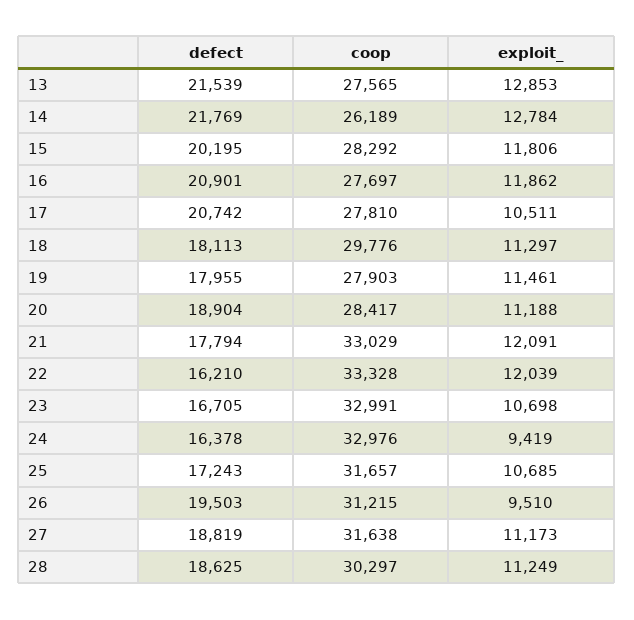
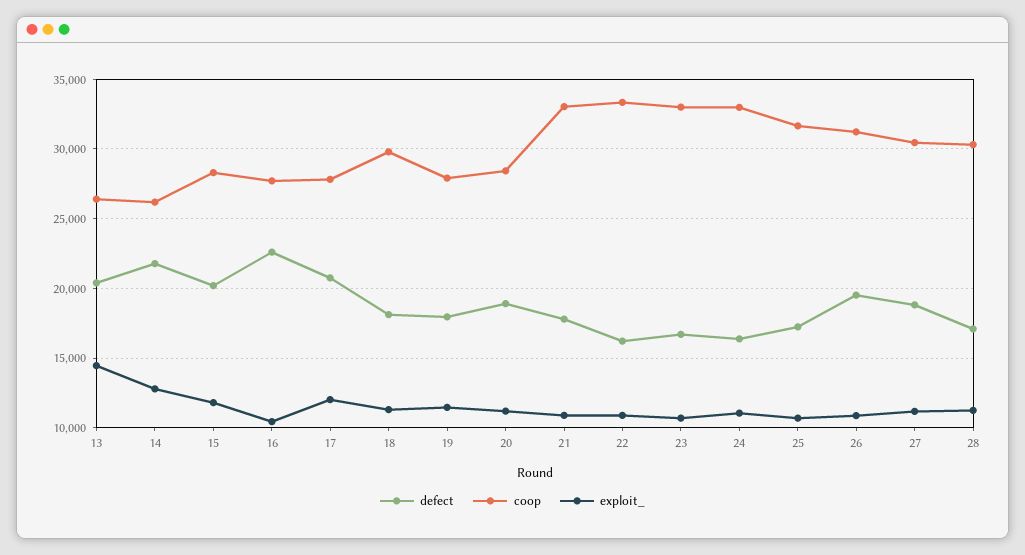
defect, 13: 21539 -> 20500
coop, 13: 27565 -> 26500
exploit_, 13: 12853 -> 14500
defect, 16: 20901 -> 22500
exploit_, 16: 11862 -> 10500
exploit_, 17: 10511 -> 12000
exploit_, 21: 12091 -> 11000
exploit_, 22: 12039 -> 11000
exploit_, 24: 9419 -> 11000
exploit_, 26: 9510 -> 11000
coop, 27: 31638 -> 30500
defect, 28: 18625 -> 17000

